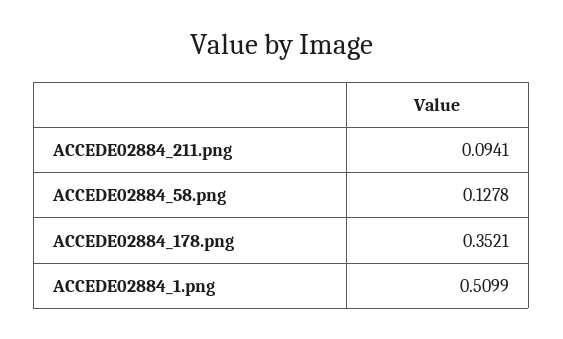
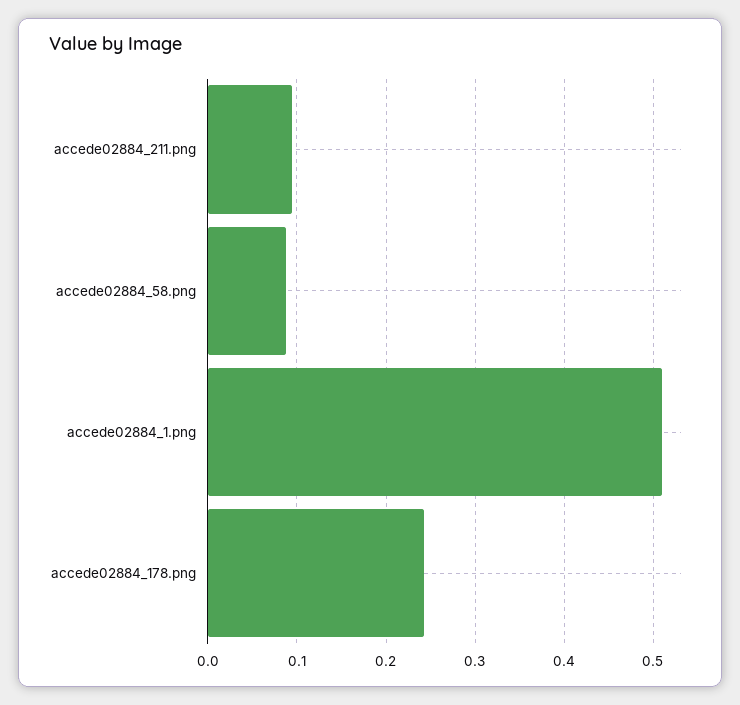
ACCEDE02884_58.png: 0.1278 -> 0.09
ACCEDE02884_178.png: 0.3521 -> 0.24

